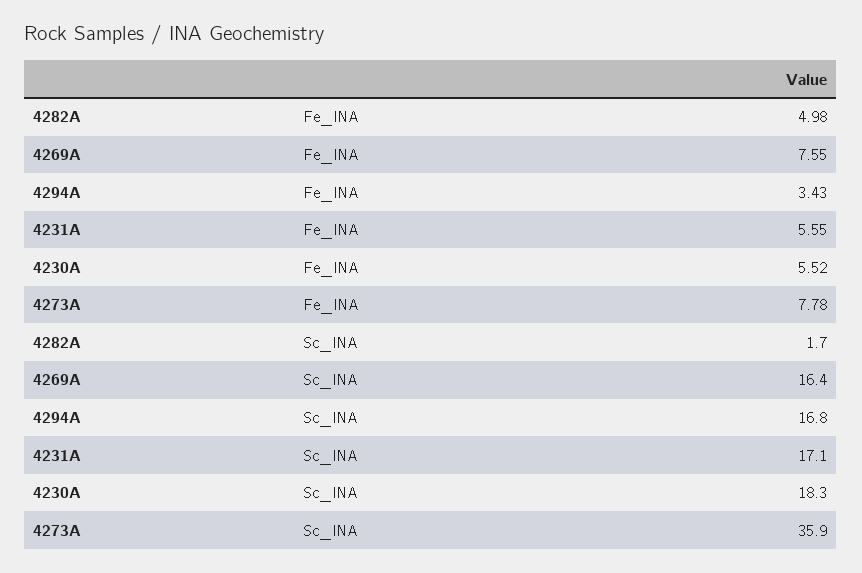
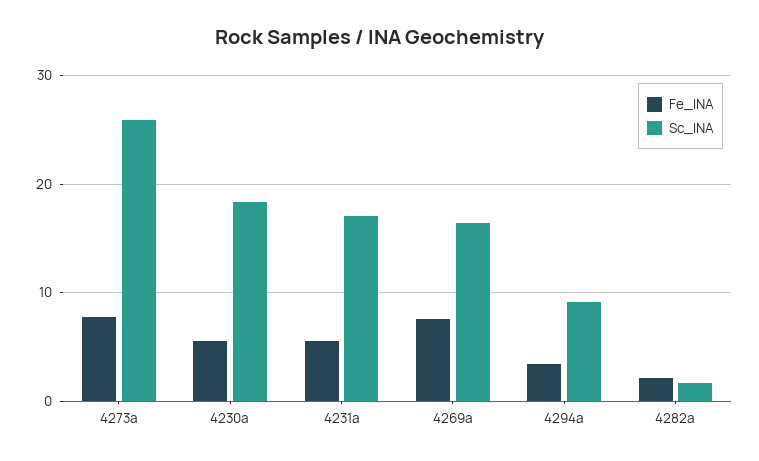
Fe_INA, 4282A: 4.98 -> 2
Sc_INA, 4294A: 16.8 -> 9
Sc_INA, 4273A: 35.9 -> 26

